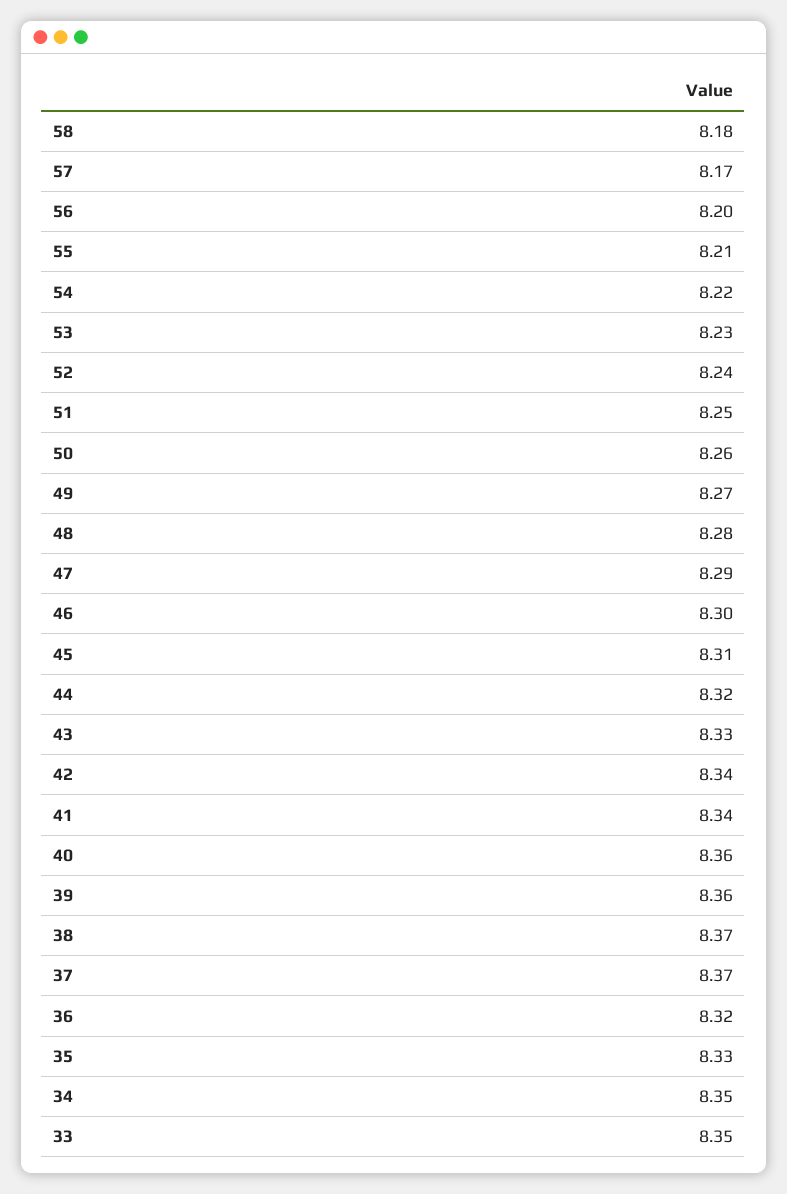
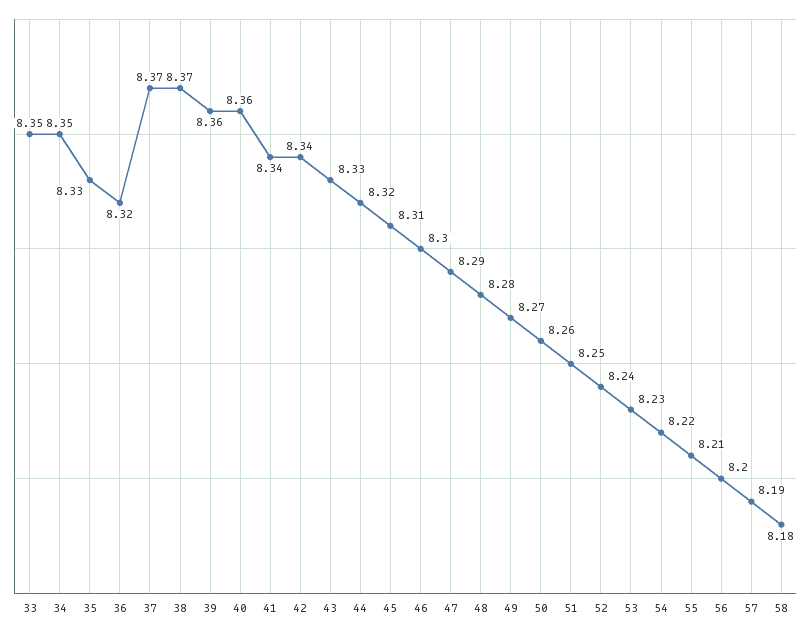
57: 8.17 -> 8.19

